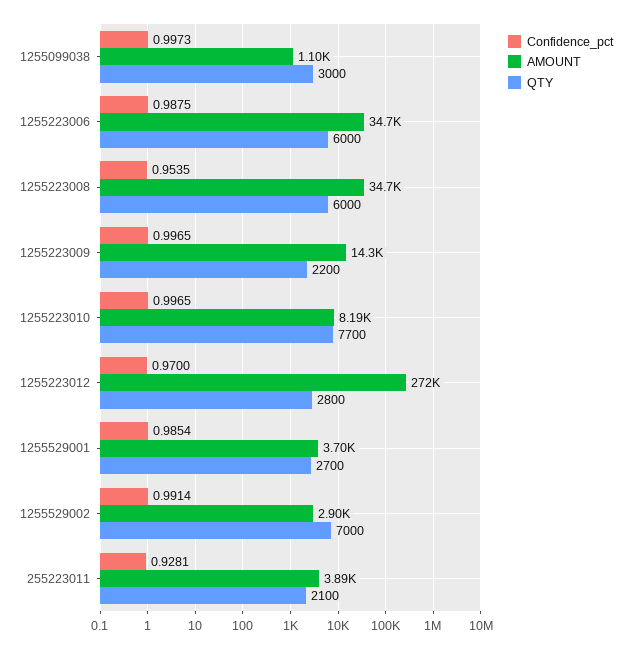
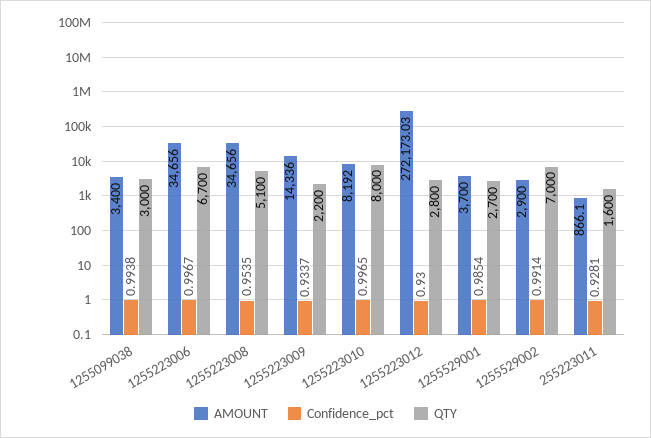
Confidence_pct, 1255099038: 0.9973 -> 0.9938
AMOUNT, 1255099038: 1100 -> 3400
Confidence_pct, 1255223006: 0.9875 -> 0.9967
QTY, 1255223006: 6000 -> 6700
QTY, 1255223008: 6000 -> 5100
Confidence_pct, 1255223009: 0.9965 -> 0.9337
QTY, 1255223010: 7700 -> 8000
Confidence_pct, 1255223012: 0.97 -> 0.93
AMOUNT, 255223011: 3890 -> 866.1
QTY, 255223011: 2100 -> 1600

